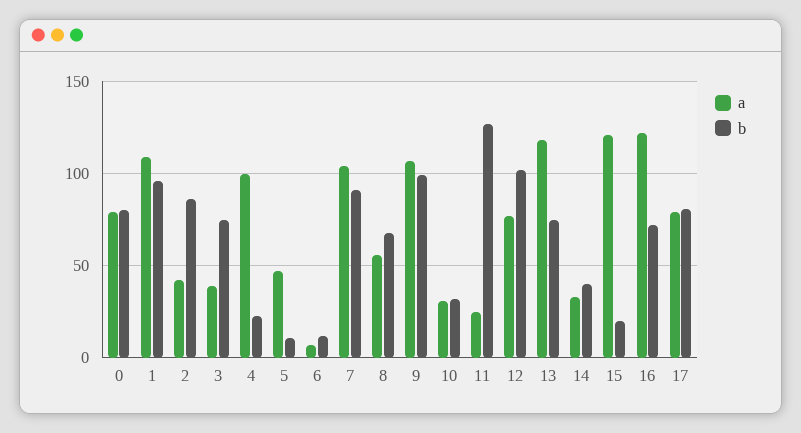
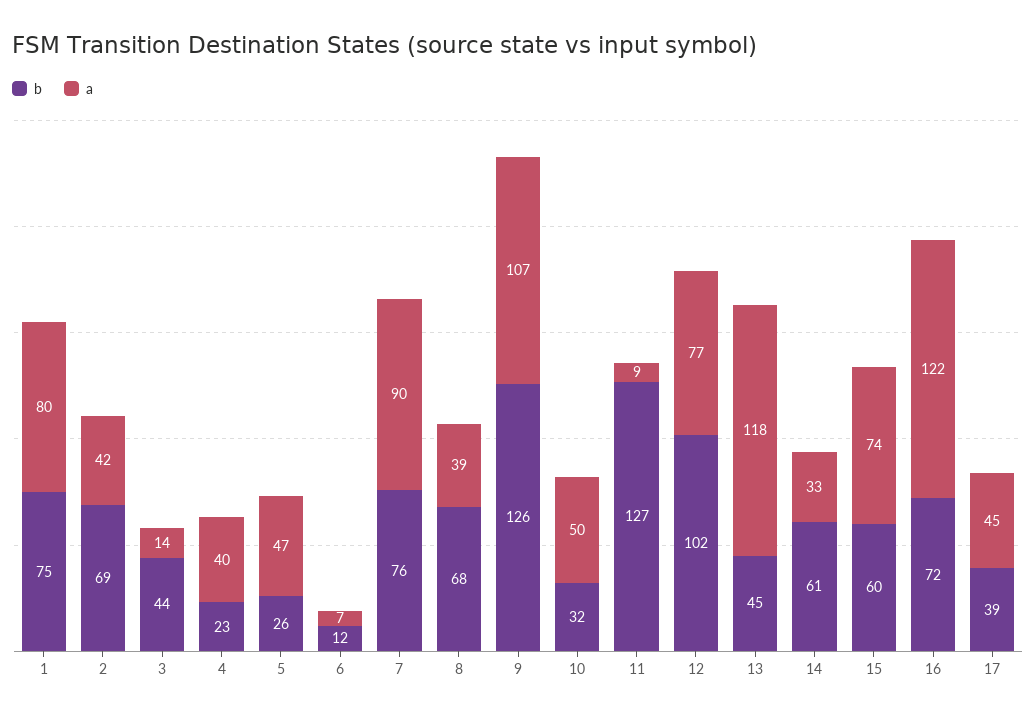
a, 0: 80 -> none
b, 0: 80 -> none
a, 1: 110 -> 80
b, 1: 95 -> 75
b, 2: 85 -> 69
a, 3: 40 -> 14
b, 3: 75 -> 44
a, 4: 100 -> 40
b, 5: 10 -> 26
a, 7: 105 -> 90
b, 7: 90 -> 76
a, 8: 55 -> 39
b, 9: 100 -> 126
a, 10: 30 -> 50
a, 11: 25 -> 9
b, 13: 75 -> 45
b, 14: 40 -> 61
a, 15: 120 -> 74
b, 15: 20 -> 60
a, 17: 80 -> 45
b, 17: 80 -> 39

